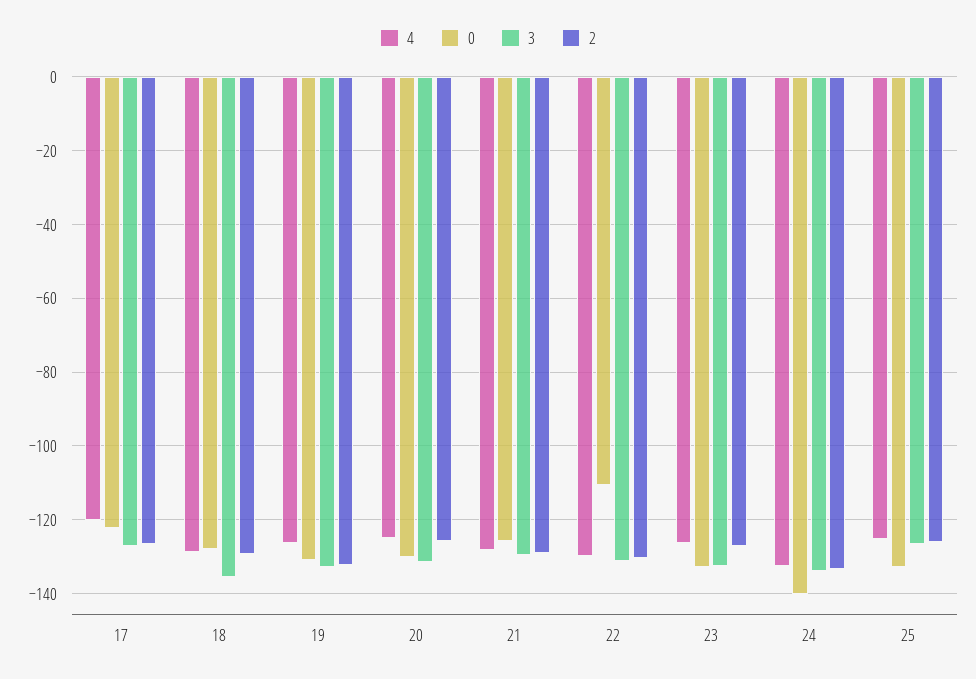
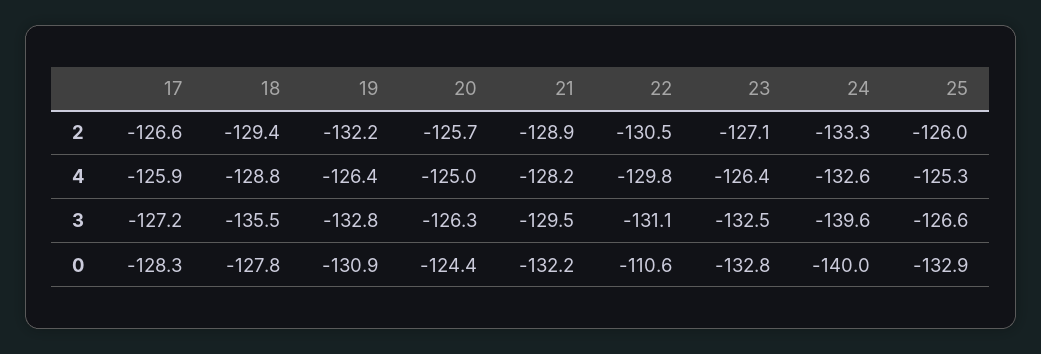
4, 17: -120 -> -125.9
0, 17: -122 -> -128.3
0, 20: -130 -> -124.4
3, 20: -132 -> -126.3
0, 21: -126 -> -132.2
3, 24: -134 -> -139.6

